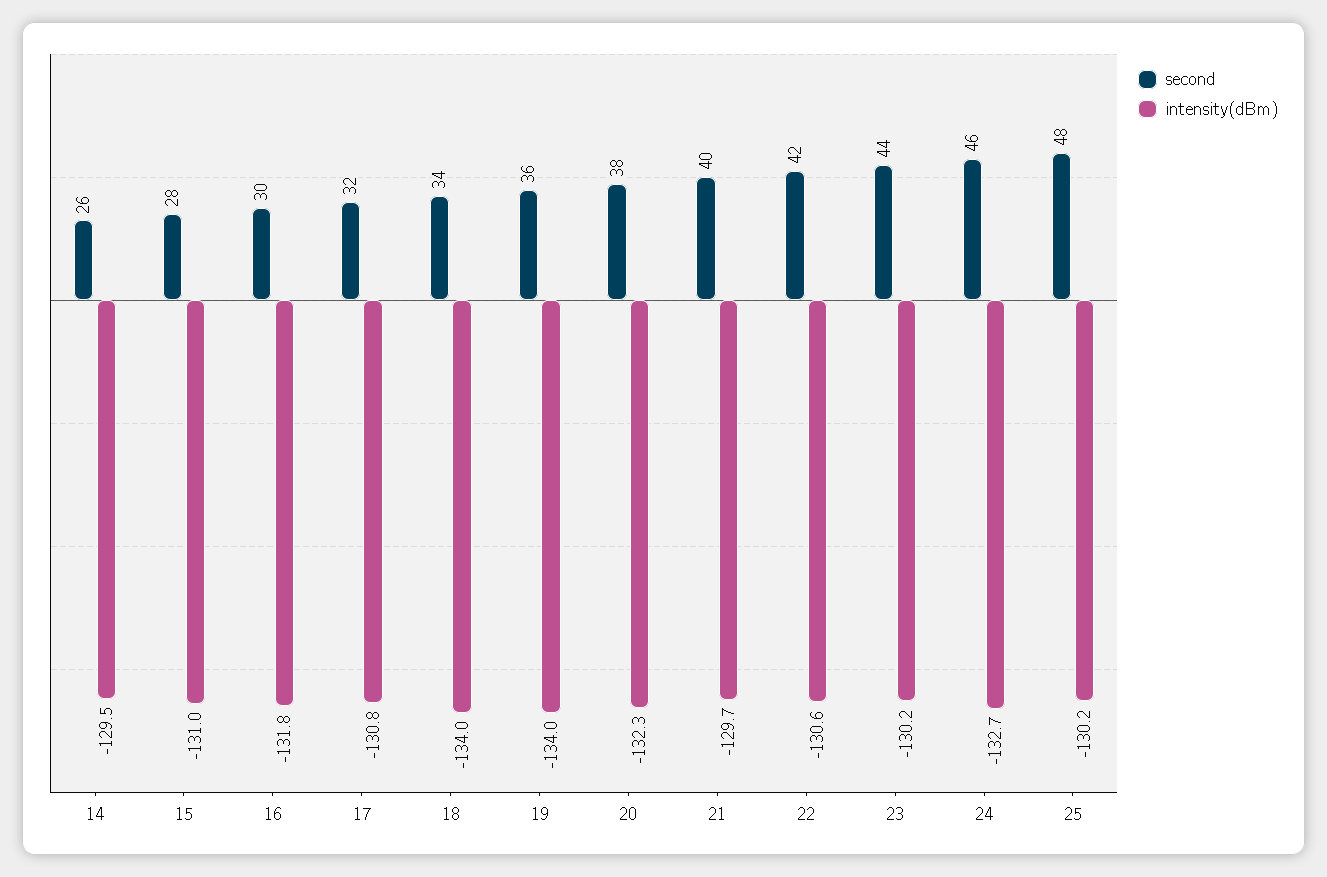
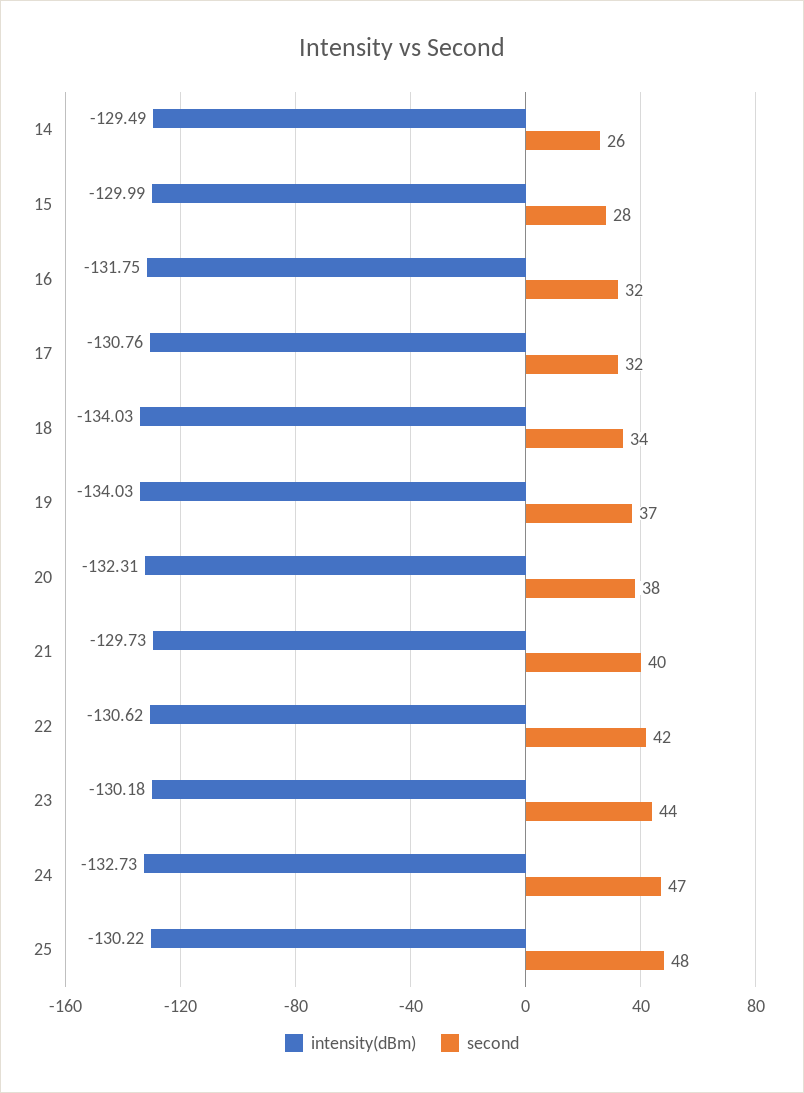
intensity(dBm), 15: -131 -> -129.99
second, 16: 30 -> 32
second, 19: 36 -> 37
second, 24: 46 -> 47

